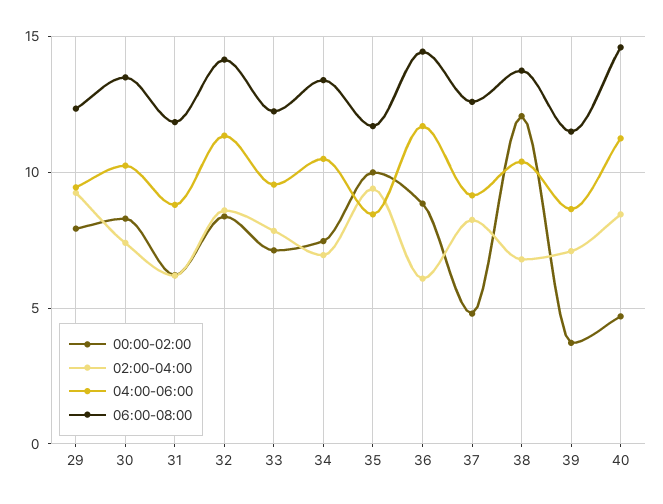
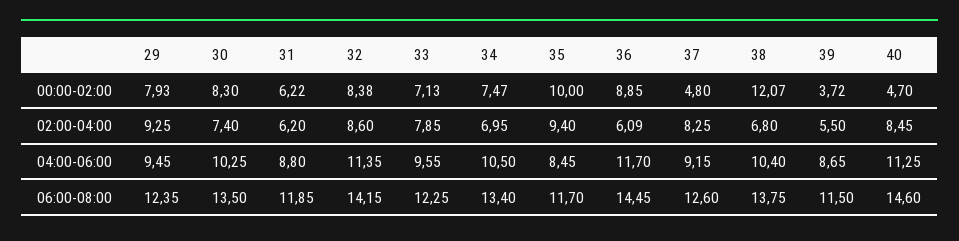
02:00-04:00, 39: 7 -> 5.5

